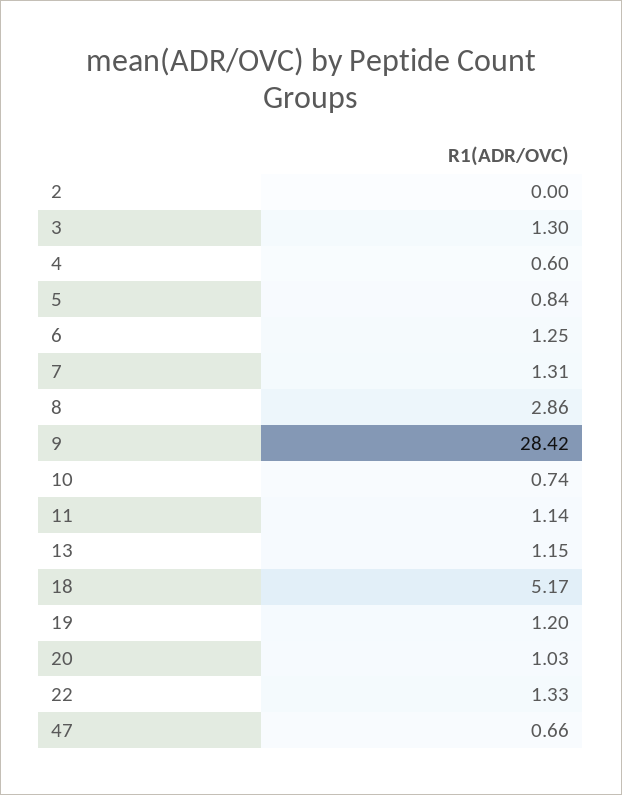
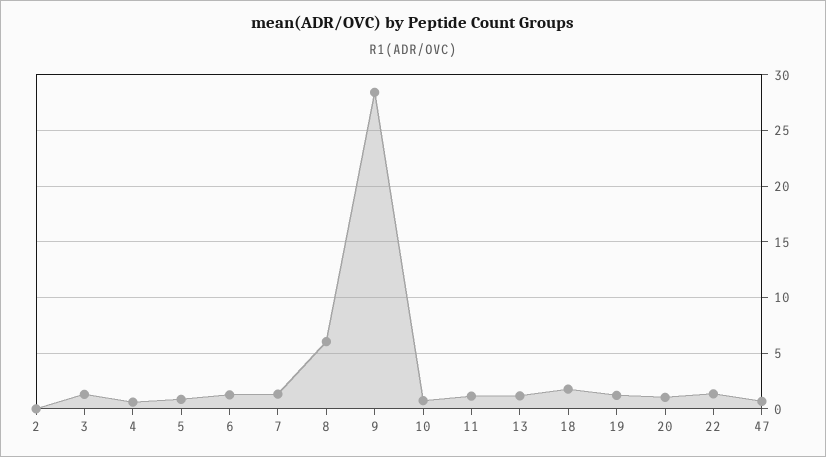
8: 2.86 -> 6
18: 5.17 -> 2

